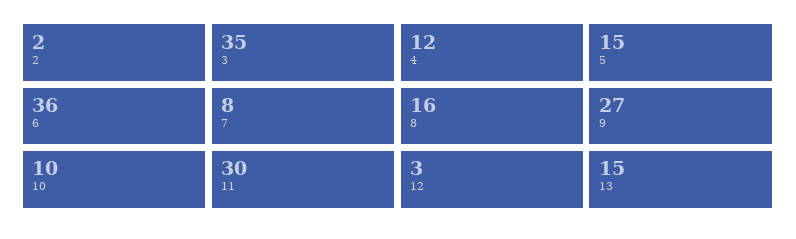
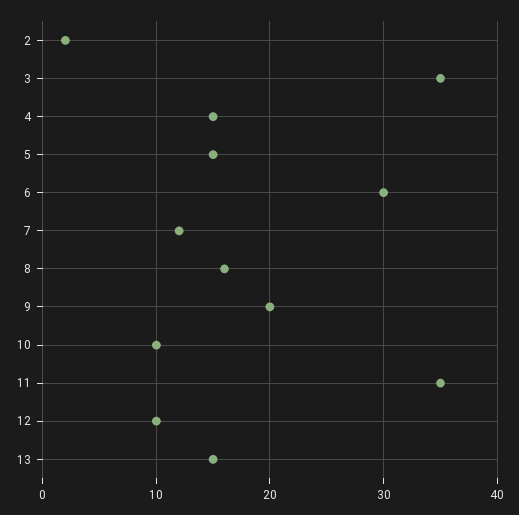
4: 12 -> 15
6: 36 -> 30
7: 8 -> 12
9: 27 -> 20
11: 30 -> 35
12: 3 -> 10

